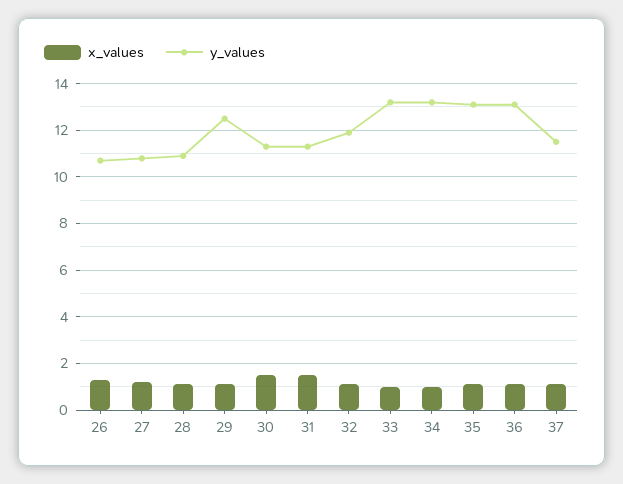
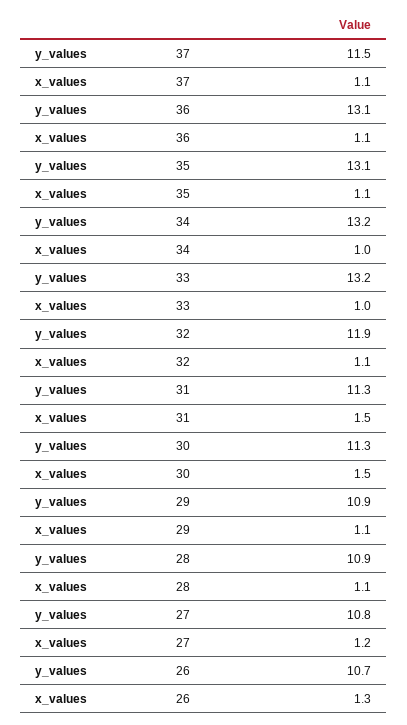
y_values, 29: 12.5 -> 10.9

